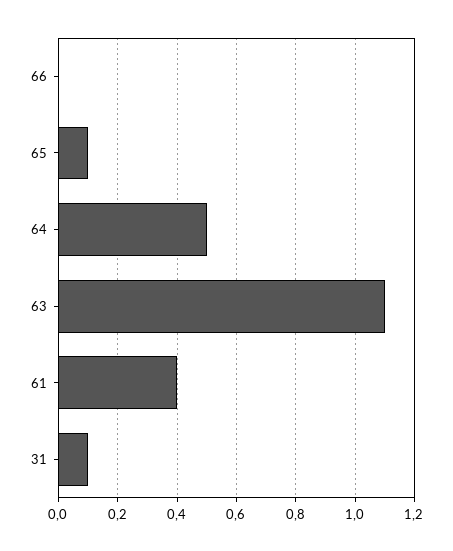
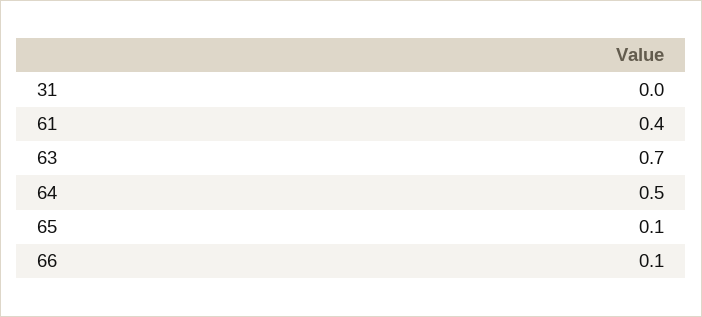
66: 0 -> 0.1
63: 1.1 -> 0.7
31: 0.1 -> 0

